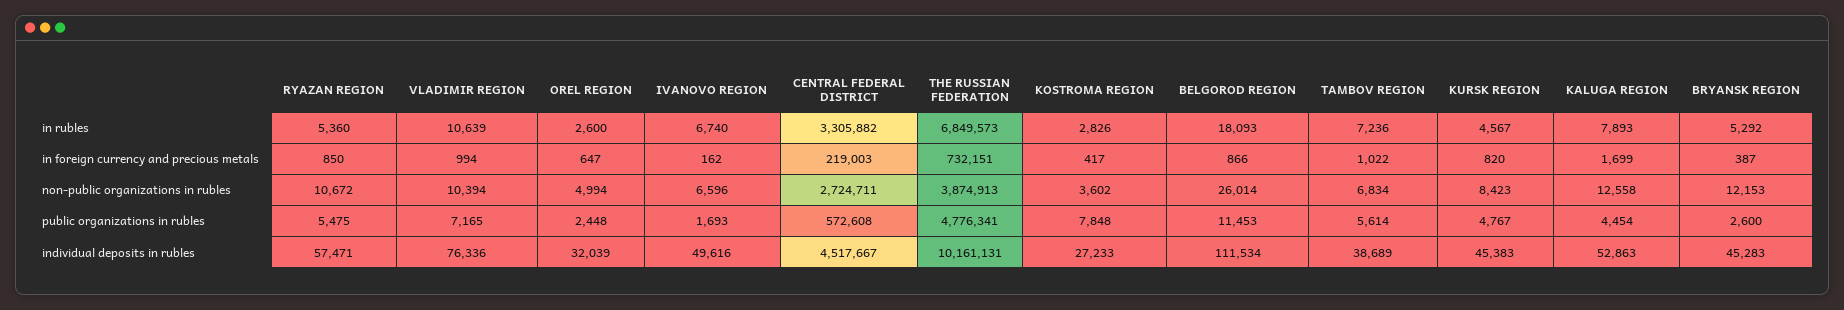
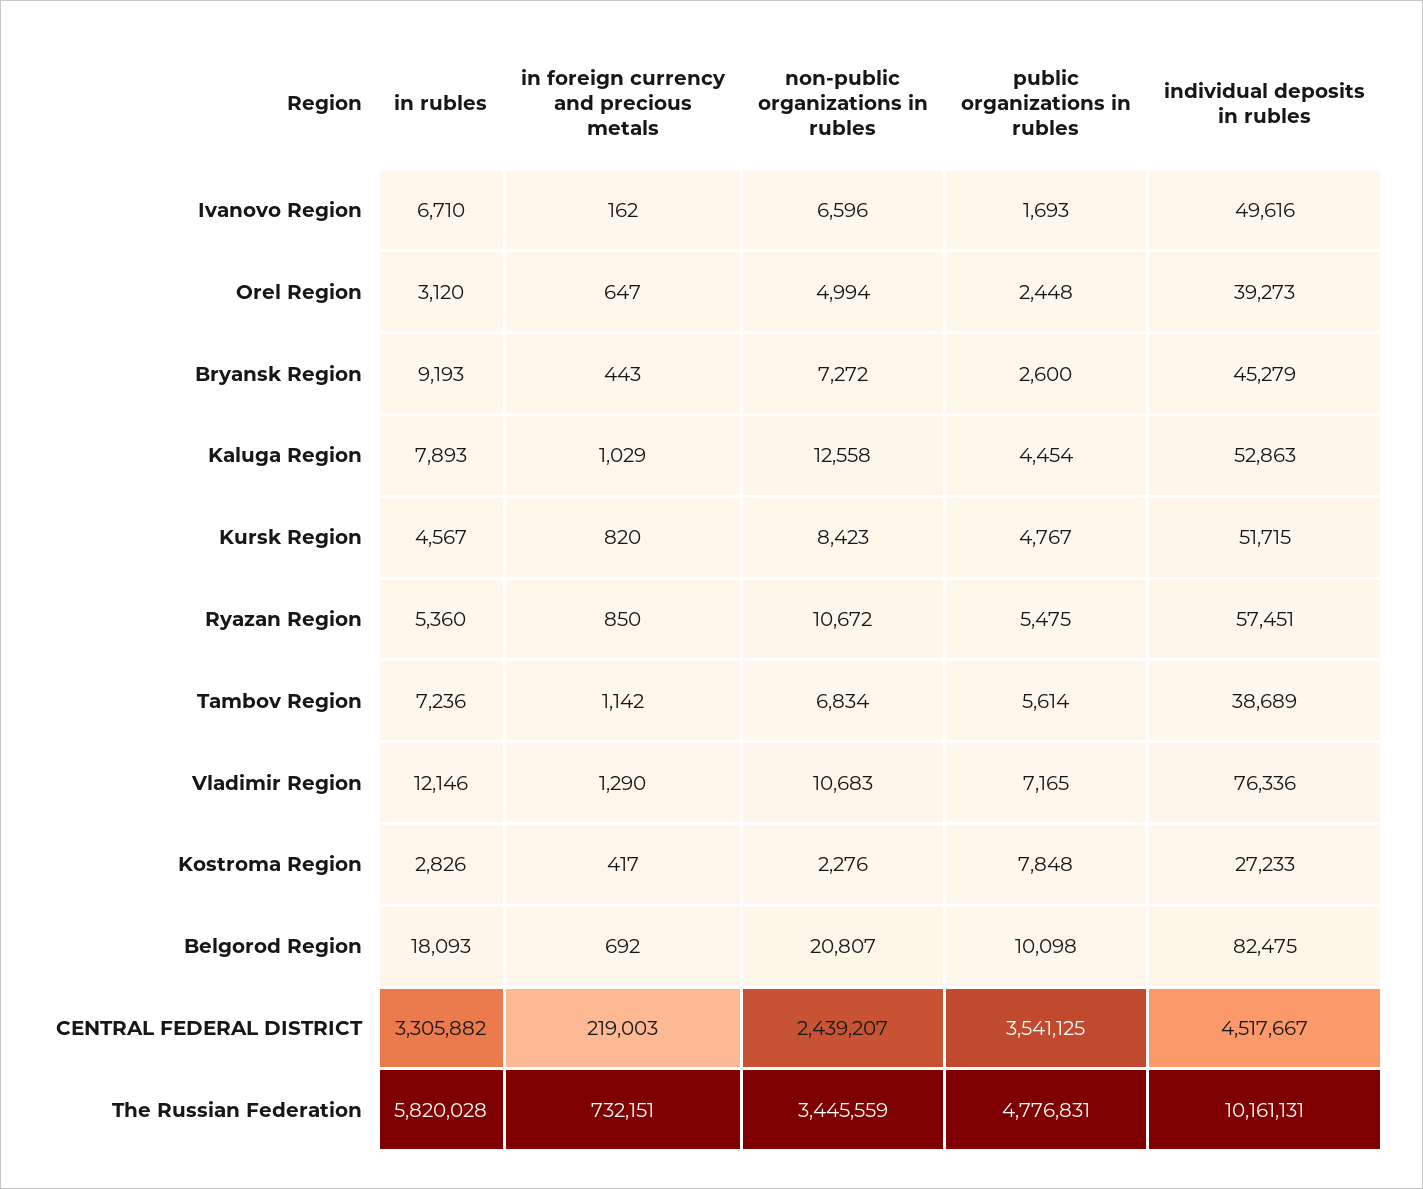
VLADIMIR REGION, in rubles: 10639 -> 12146
OREL REGION, in rubles: 2600 -> 3120
IVANOVO REGION, in rubles: 6740 -> 6710
THE RUSSIAN FEDERATION, in rubles: 6849573 -> 5820028
BRYANSK REGION, in rubles: 5292 -> 9193
VLADIMIR REGION, in foreign currency and precious metals: 994 -> 1290
BELGOROD REGION, in foreign currency and precious metals: 866 -> 692
TAMBOV REGION, in foreign currency and precious metals: 1022 -> 1142
KALUGA REGION, in foreign currency and precious metals: 1699 -> 1029
BRYANSK REGION, in foreign currency and precious metals: 387 -> 443
VLADIMIR REGION, non-public organizations in rubles: 10394 -> 10683
CENTRAL FEDERAL DISTRICT, non-public organizations in rubles: 2724711 -> 2439207
THE RUSSIAN FEDERATION, non-public organizations in rubles: 3874913 -> 3445559
KOSTROMA REGION, non-public organizations in rubles: 3602 -> 2276
BELGOROD REGION, non-public organizations in rubles: 26014 -> 20807
BRYANSK REGION, non-public organizations in rubles: 12153 -> 7272
CENTRAL FEDERAL DISTRICT, public organizations in rubles: 572608 -> 3541125
THE RUSSIAN FEDERATION, public organizations in rubles: 4776341 -> 4776831
BELGOROD REGION, public organizations in rubles: 11453 -> 10098
RYAZAN REGION, individual deposits in rubles: 57471 -> 57451
OREL REGION, individual deposits in rubles: 32039 -> 39273
BELGOROD REGION, individual deposits in rubles: 111534 -> 82475
KURSK REGION, individual deposits in rubles: 45383 -> 51715
BRYANSK REGION, individual deposits in rubles: 45283 -> 45279

